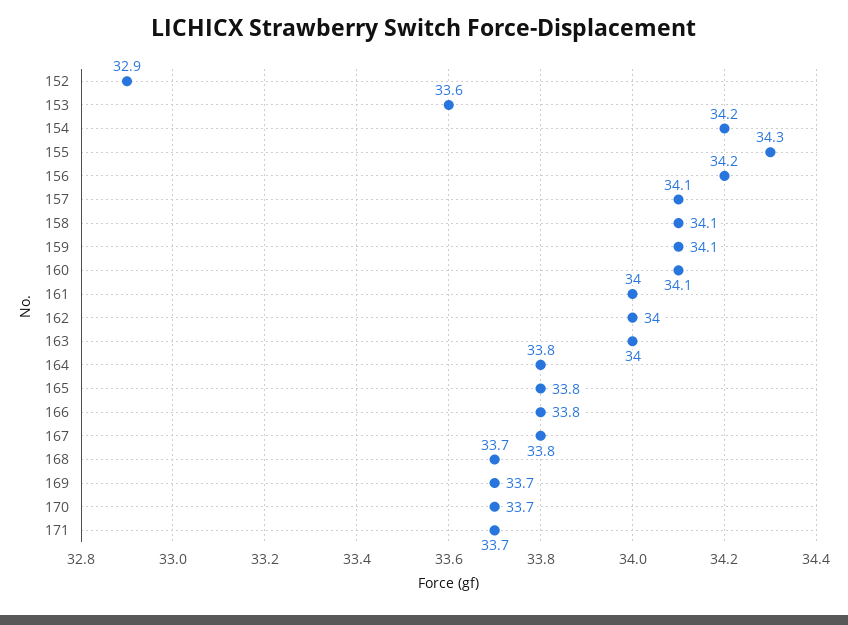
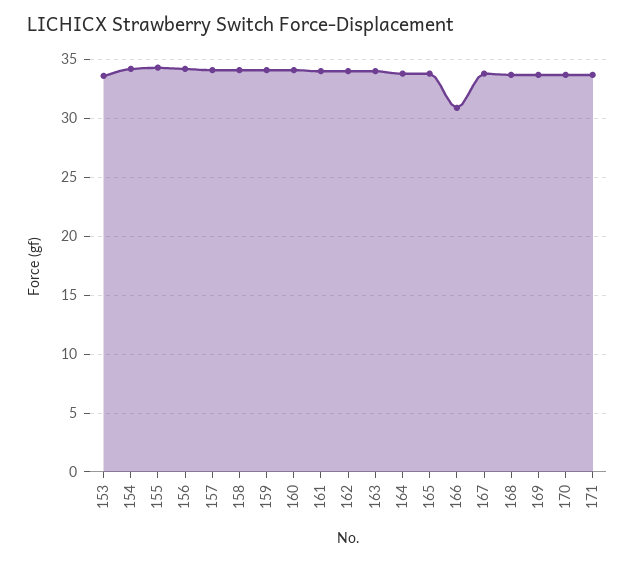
152: 32.9 -> none
166: 33.8 -> 31

